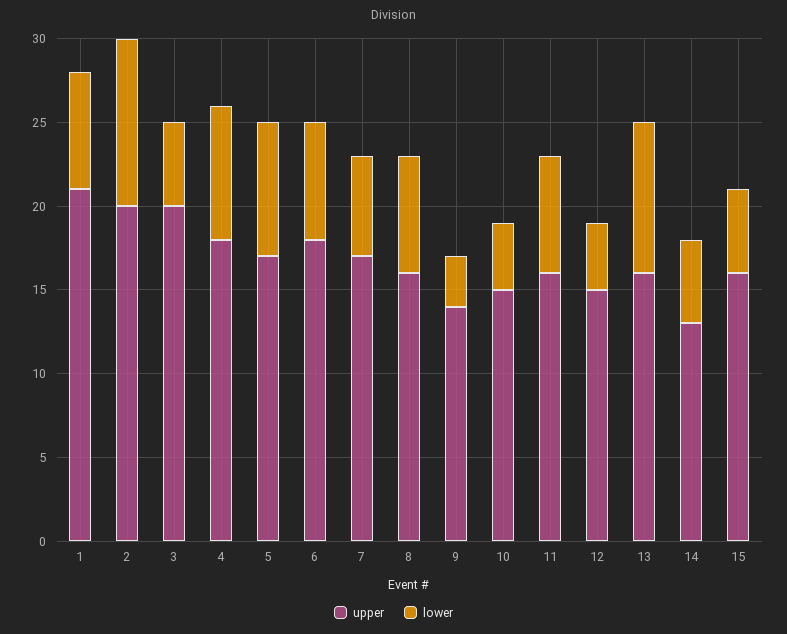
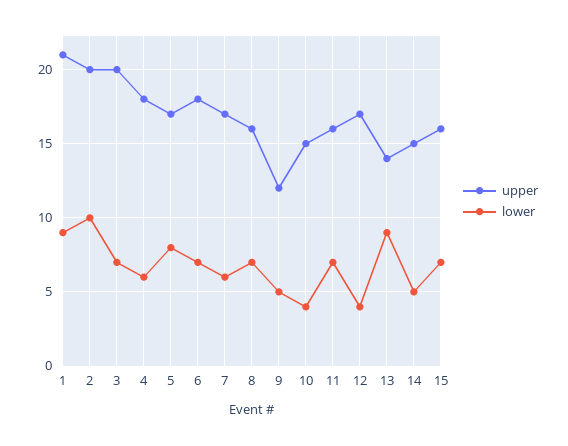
lower, 1: 7 -> 9
lower, 3: 5 -> 7
lower, 4: 8 -> 6
upper, 9: 14 -> 12
lower, 9: 3 -> 5
upper, 12: 15 -> 17
upper, 13: 16 -> 14
upper, 14: 13 -> 15
lower, 15: 5 -> 7

